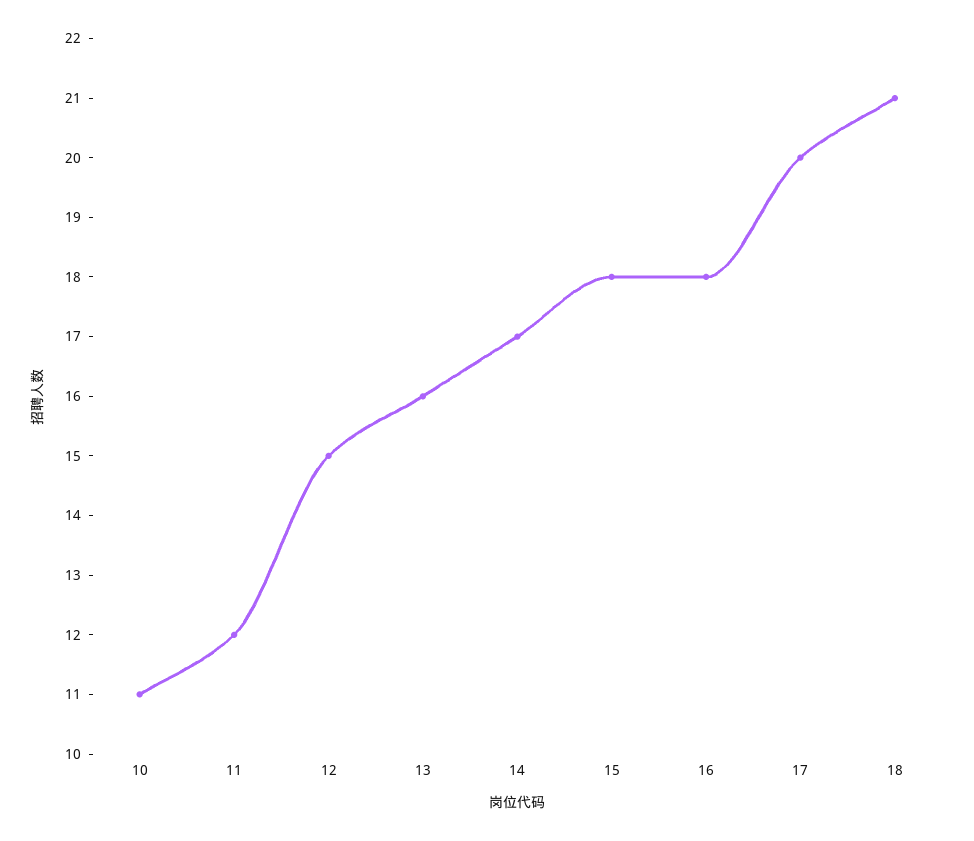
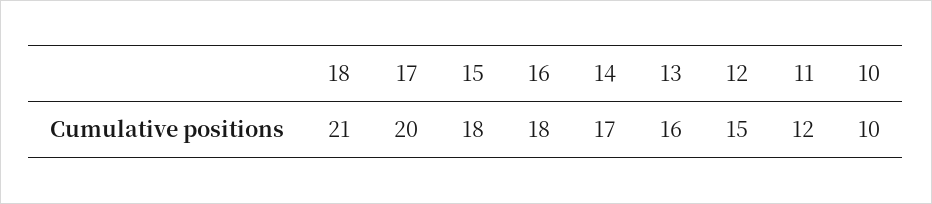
10: 11 -> 10

